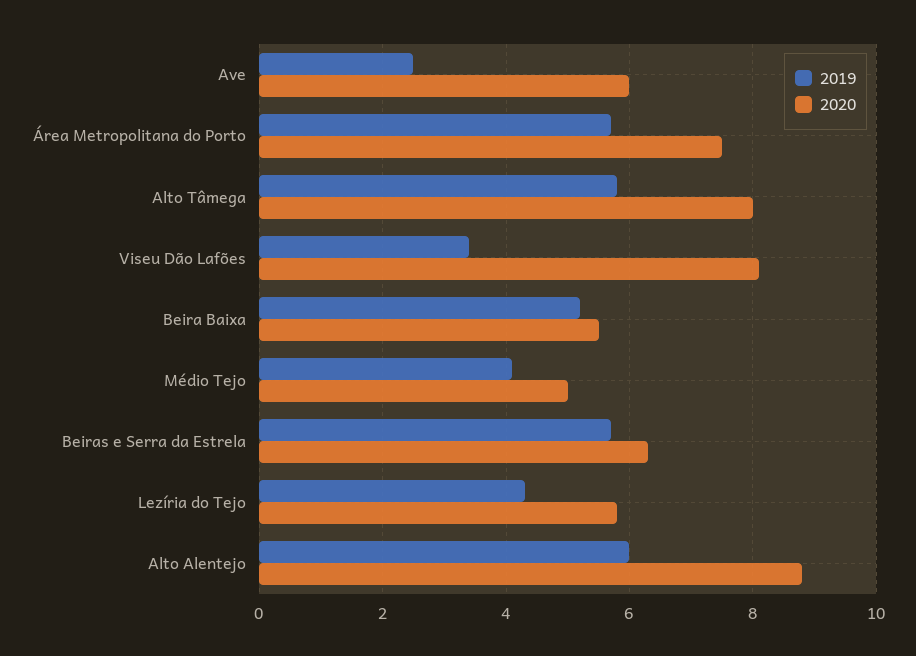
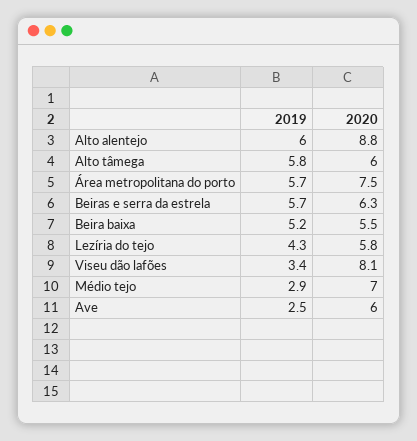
2020, Alto Tâmega: 8 -> 6
2019, Médio Tejo: 4 -> 2.9
2020, Médio Tejo: 5 -> 7

